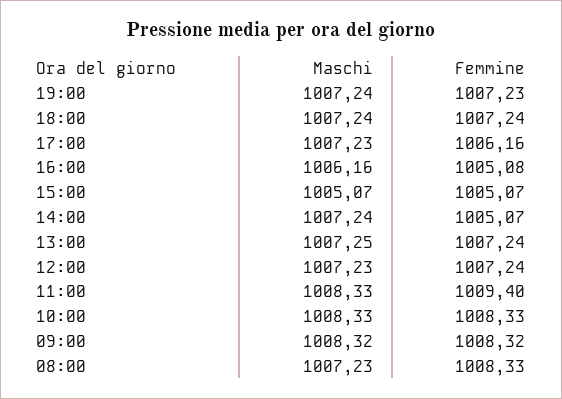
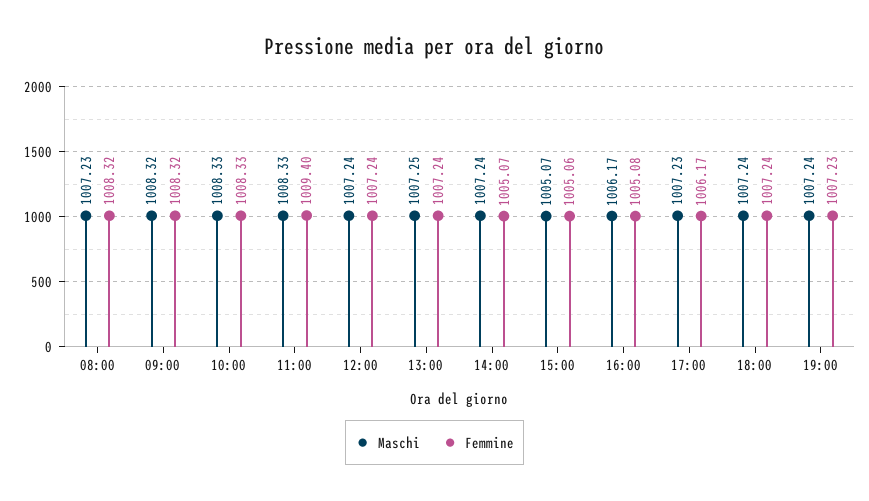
Femmine, 17:00: 1006.16 -> 1006.17
Maschi, 16:00: 1006.16 -> 1006.17
Femmine, 15:00: 1005.07 -> 1005.06
Maschi, 12:00: 1007.23 -> 1007.24
Femmine, 08:00: 1008.33 -> 1008.32

